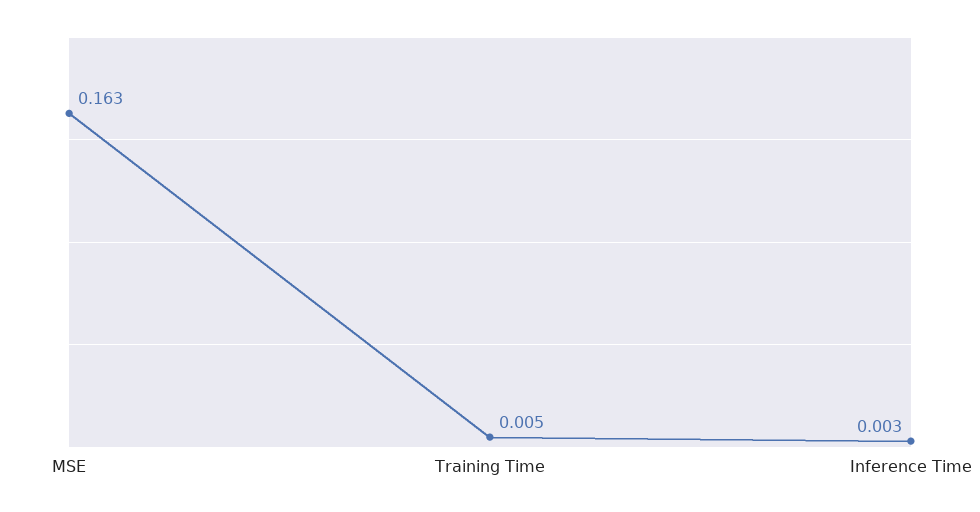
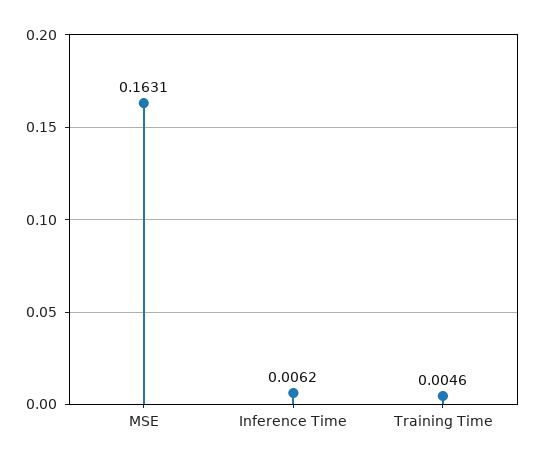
Inference Time: 0.003 -> 0.0062

